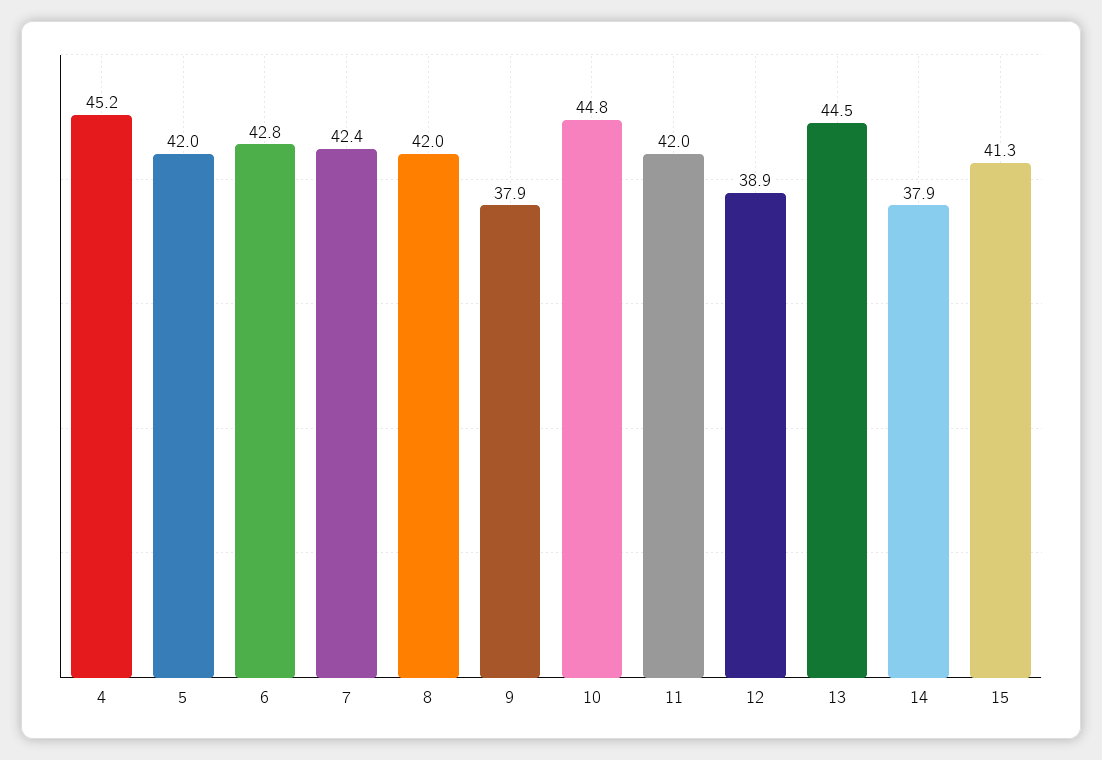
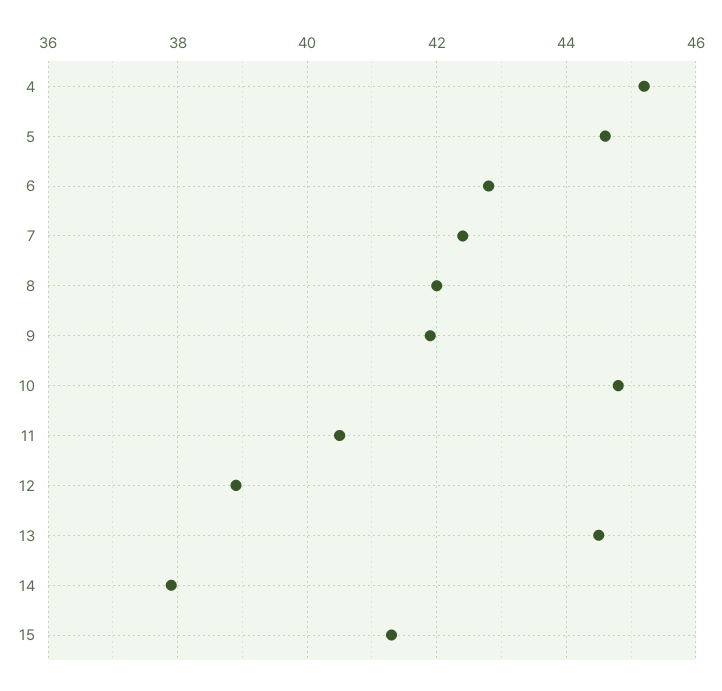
5: 42 -> 44.5
9: 37.9 -> 42
11: 42 -> 40.5

